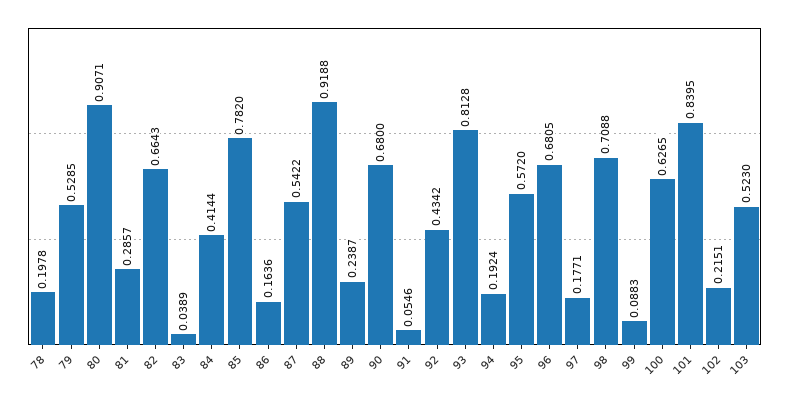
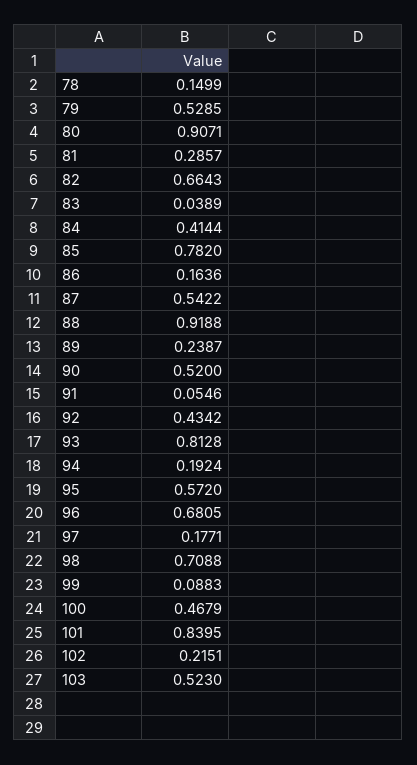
78: 0.1978 -> 0.1499
90: 0.68 -> 0.52
100: 0.6265 -> 0.4679

